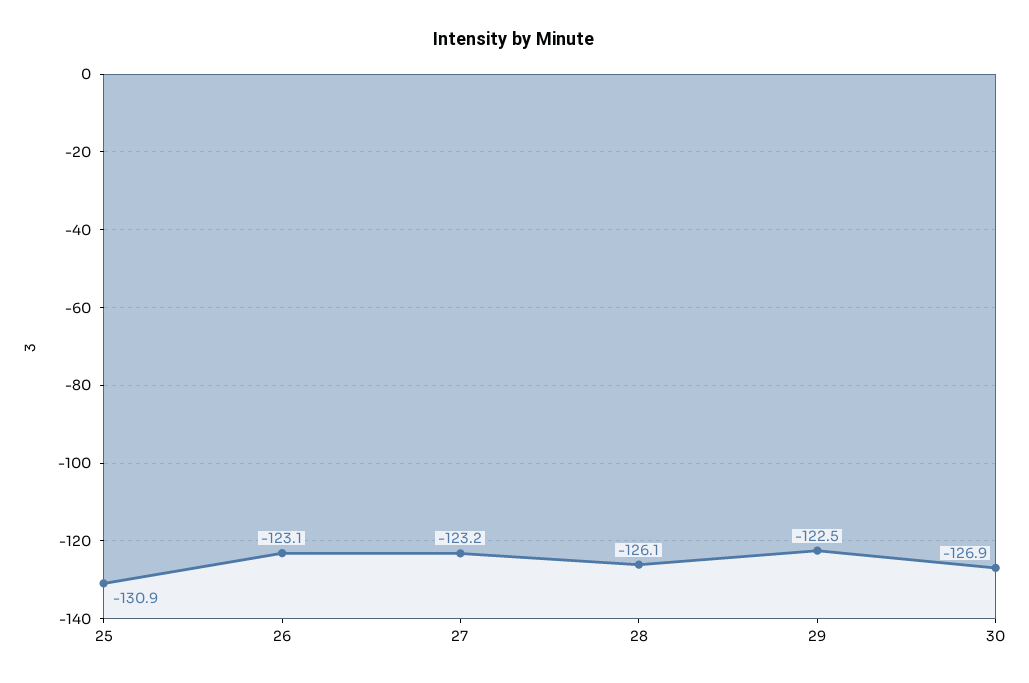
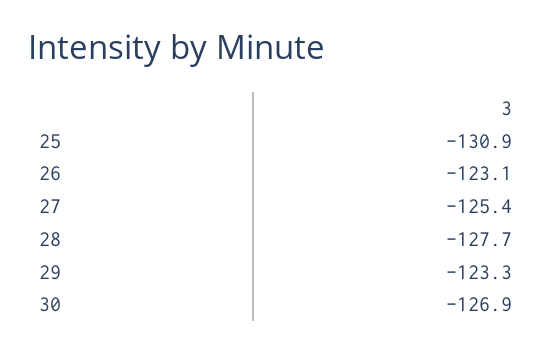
27: -123.2 -> -125.4
28: -126.1 -> -127.7
29: -122.5 -> -123.3

